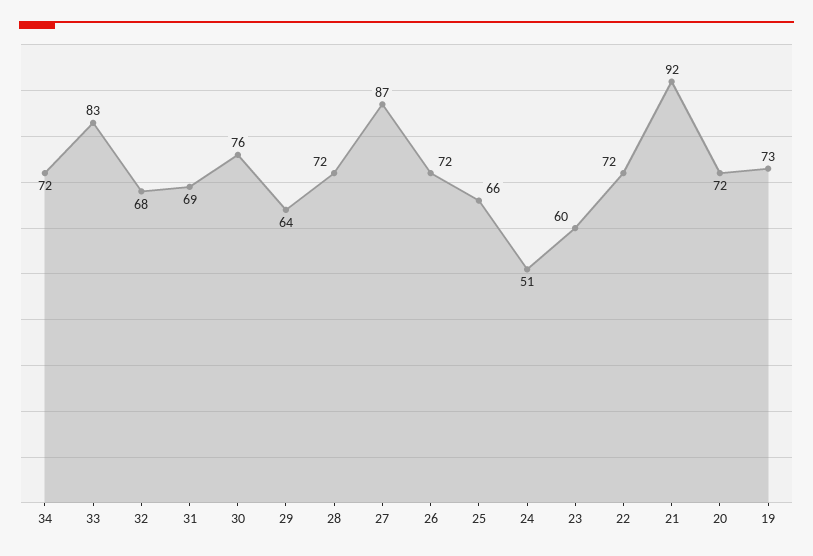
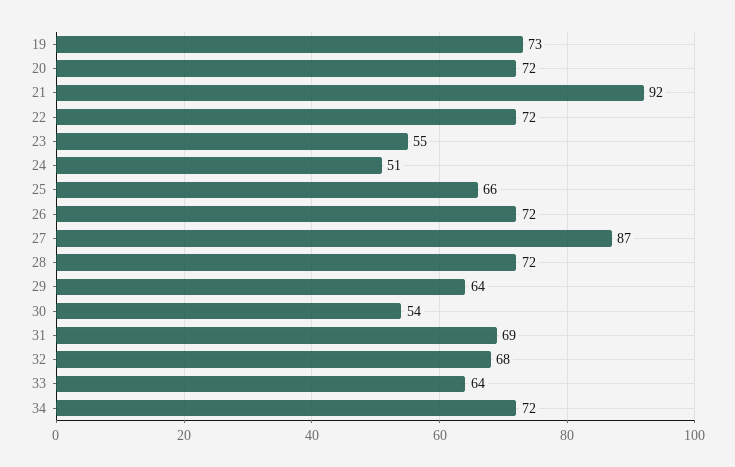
33: 83 -> 64
30: 76 -> 54
23: 60 -> 55

